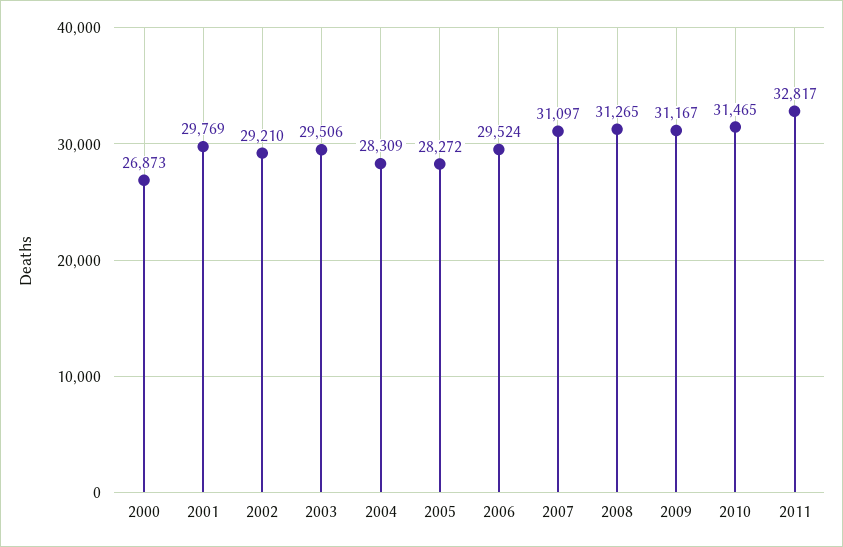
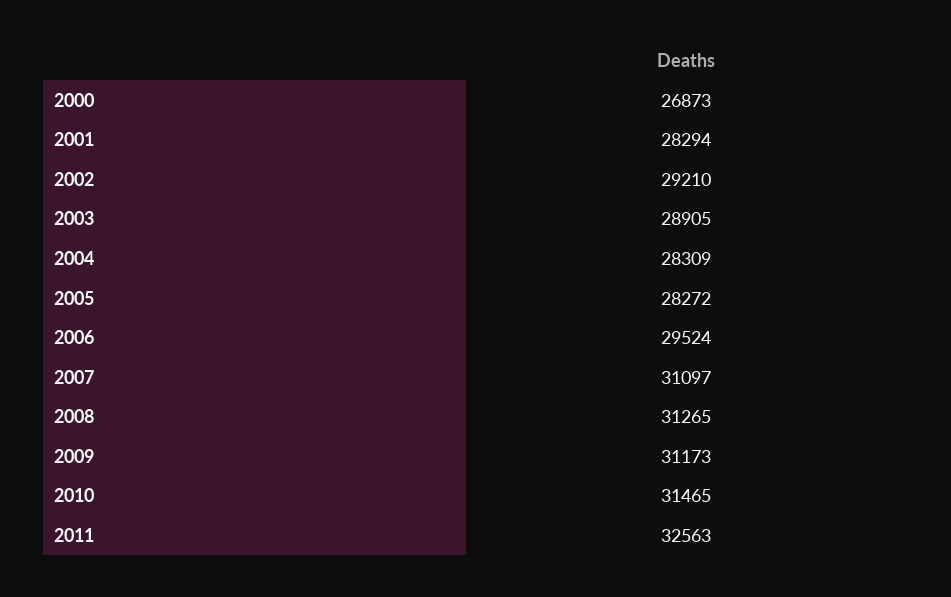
2001: 29769 -> 28294
2003: 29506 -> 28905
2009: 31167 -> 31173
2011: 32817 -> 32563

